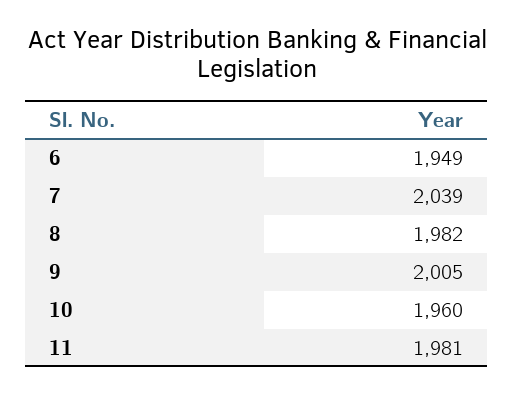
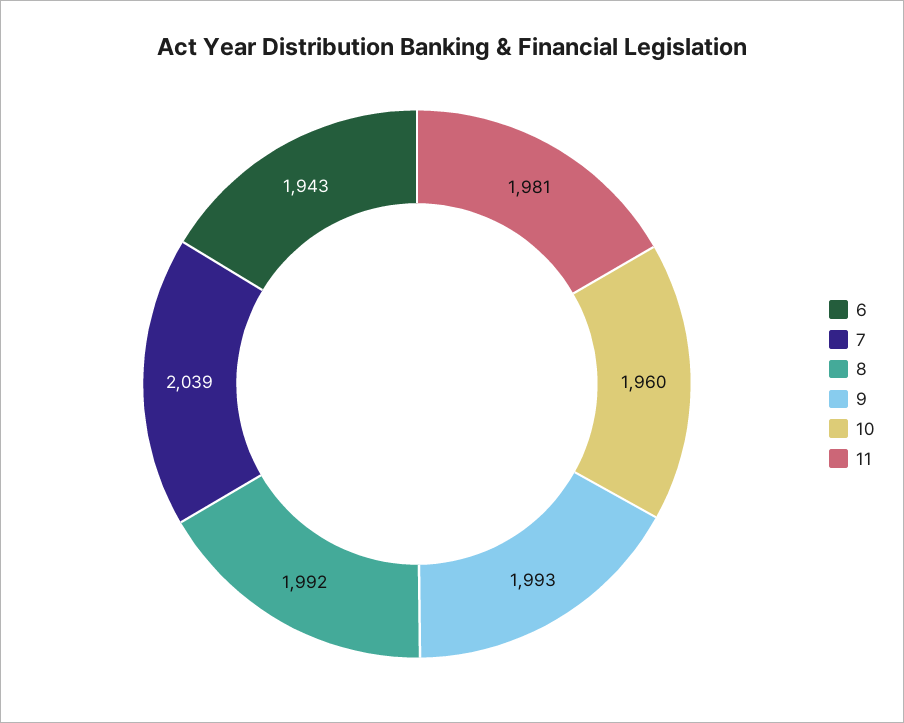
6: 1949 -> 1943
8: 1982 -> 1992
9: 2005 -> 1993

